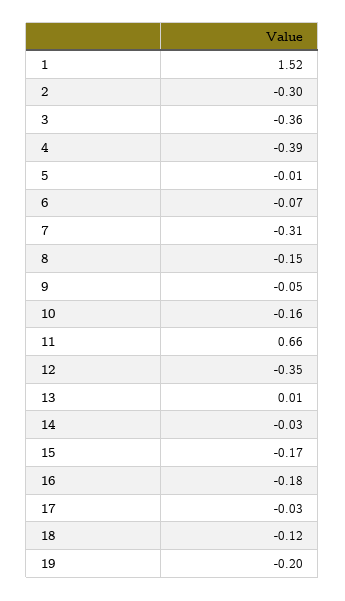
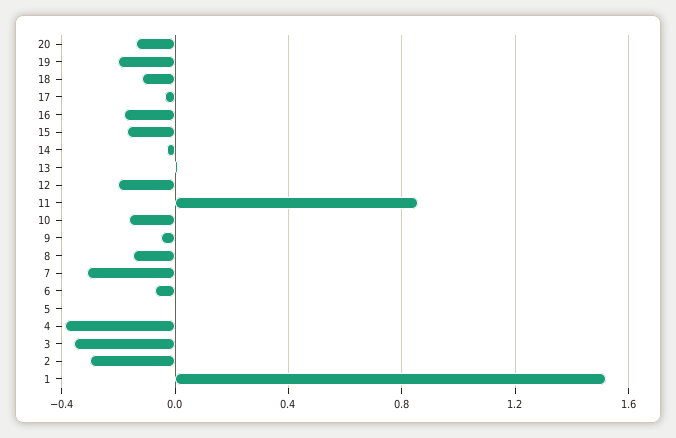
11: 0.66 -> 0.85
12: -0.35 -> -0.2
20: none -> -0.15

